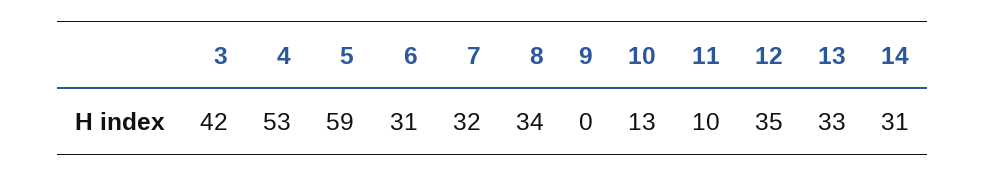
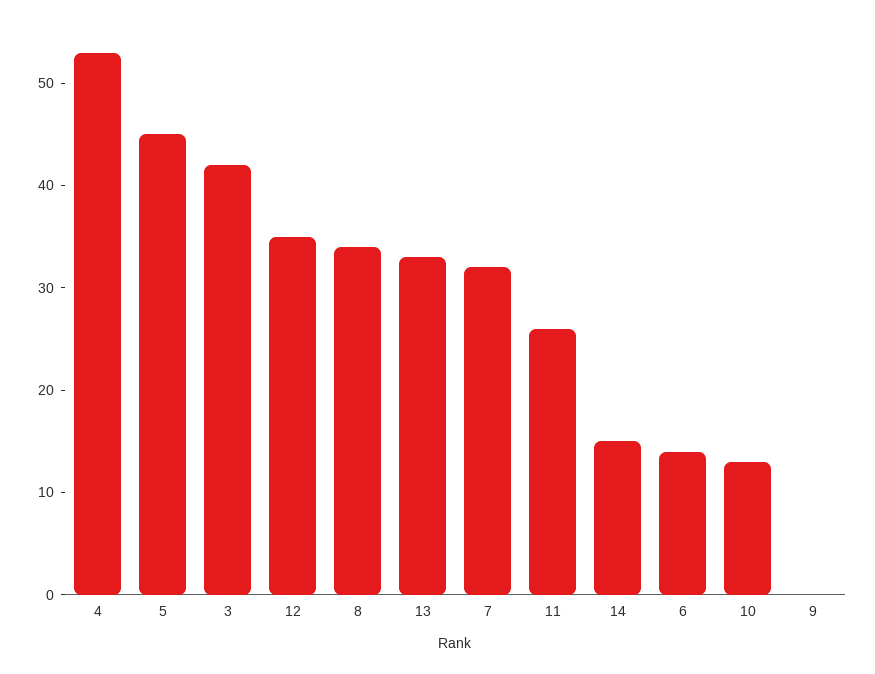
5: 59 -> 45
6: 31 -> 14
11: 10 -> 26
14: 31 -> 15

